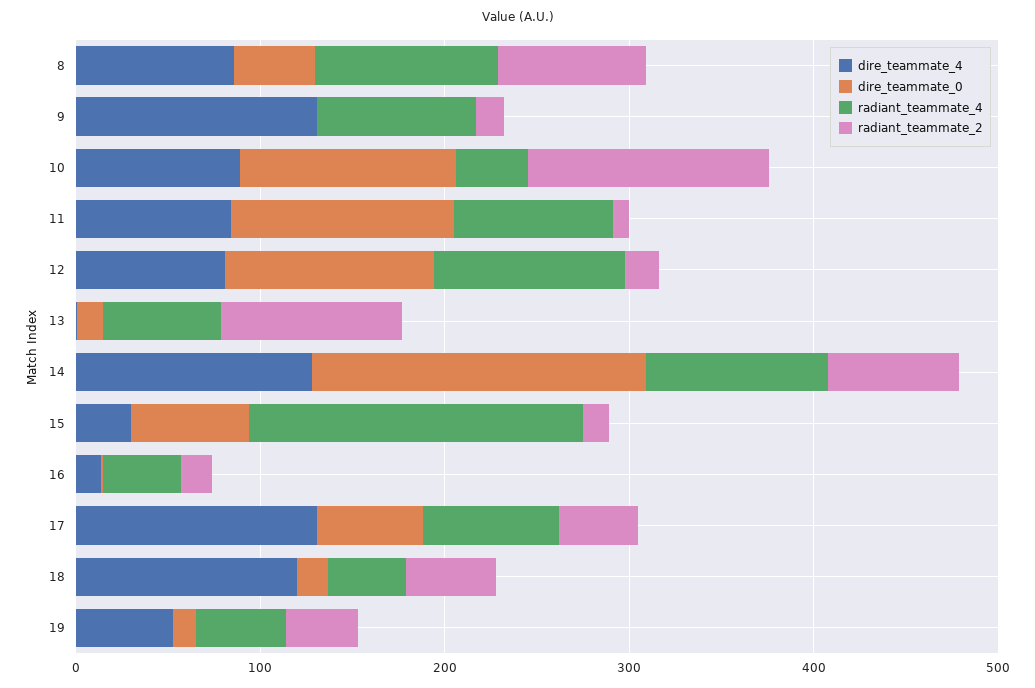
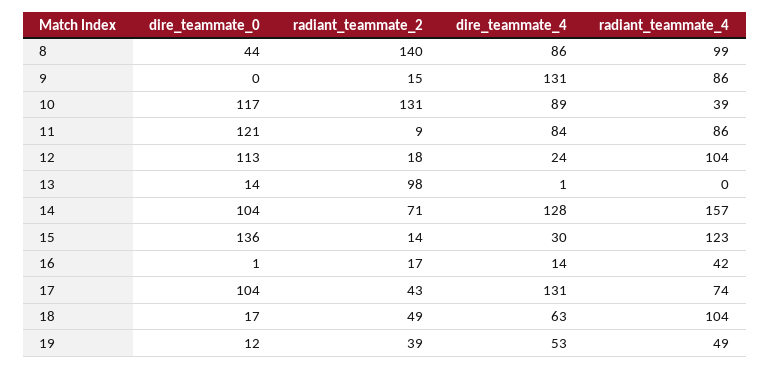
radiant_teammate_2, 8: 80 -> 140
dire_teammate_4, 12: 80 -> 24
radiant_teammate_4, 13: 60 -> 0
dire_teammate_0, 14: 180 -> 104
radiant_teammate_4, 14: 100 -> 157
dire_teammate_0, 15: 60 -> 136
radiant_teammate_4, 15: 180 -> 123
dire_teammate_0, 17: 60 -> 104
dire_teammate_4, 18: 120 -> 63
radiant_teammate_4, 18: 40 -> 104

